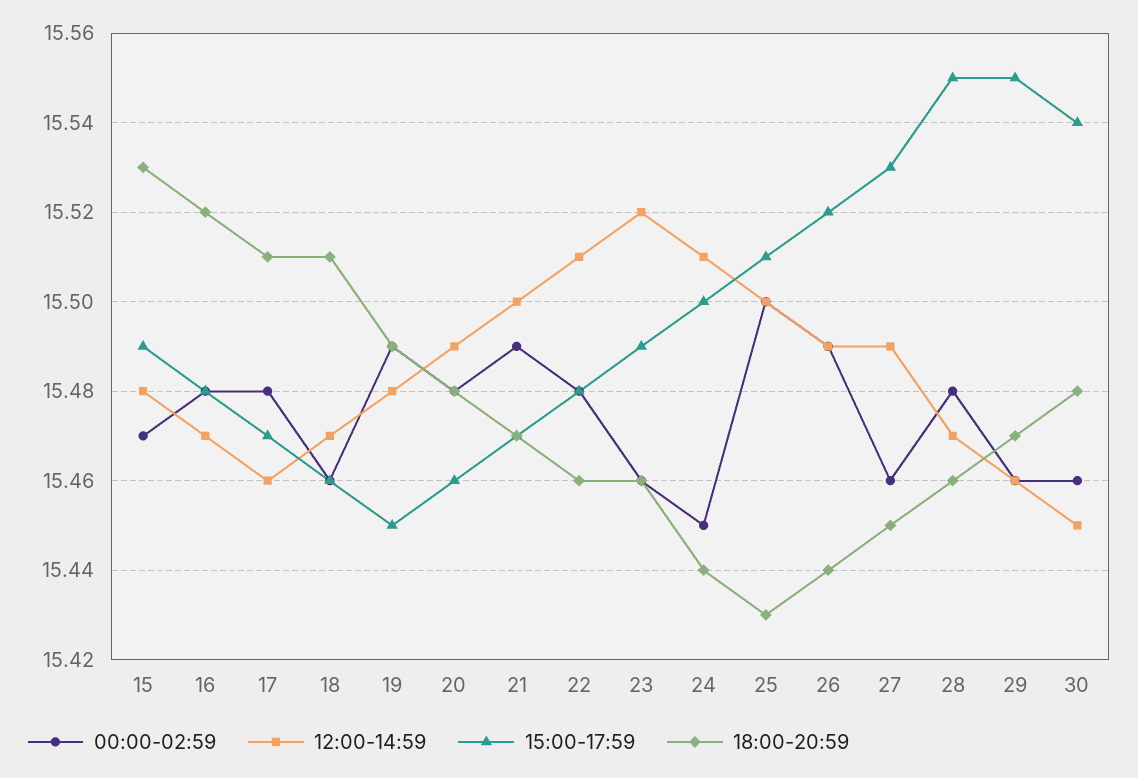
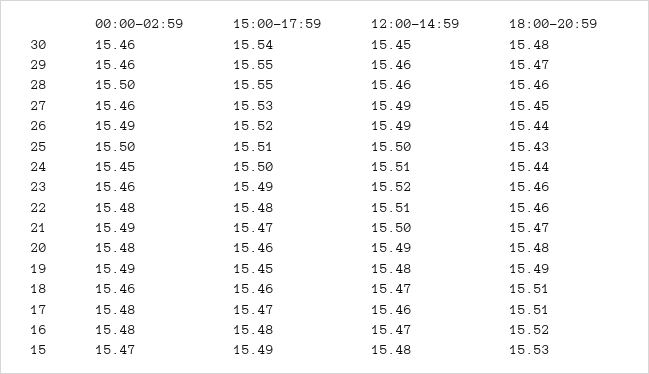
00:00-02:59, 28: 15.48 -> 15.5
12:00-14:59, 28: 15.47 -> 15.46

